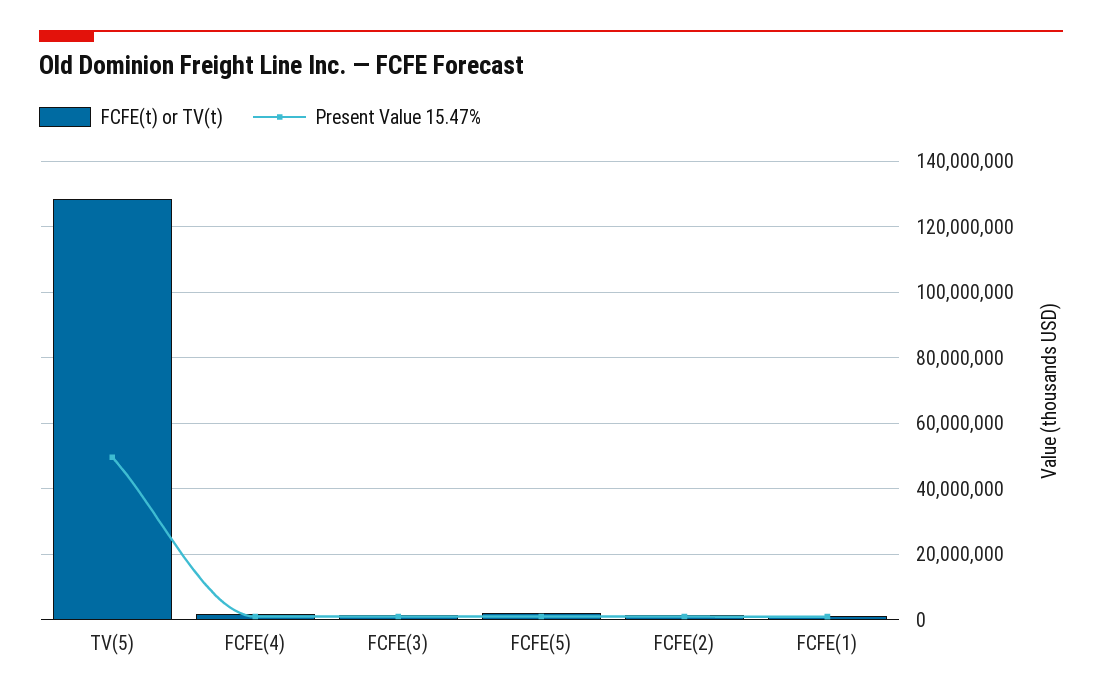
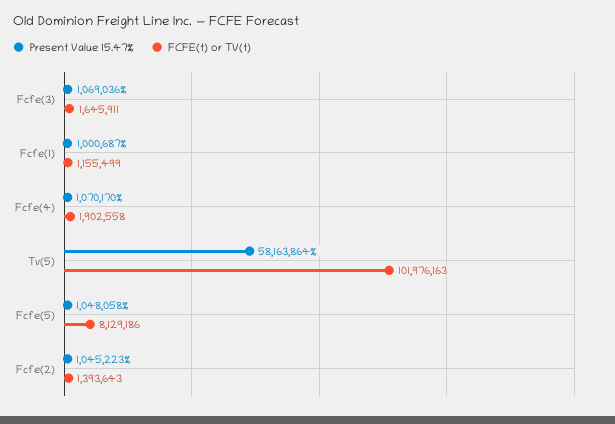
FCFE(t) or TV(t), TV(5): 128000000 -> 101976163
Present Value 15.47%, TV(5): 50000000 -> 58163864
FCFE(t) or TV(t), FCFE(5): 2000000 -> 8129186

